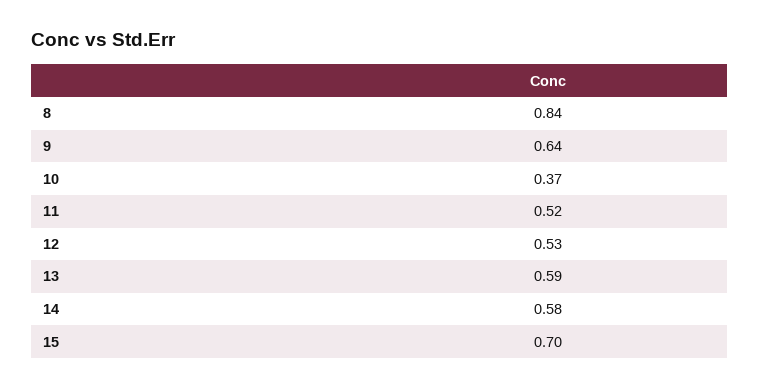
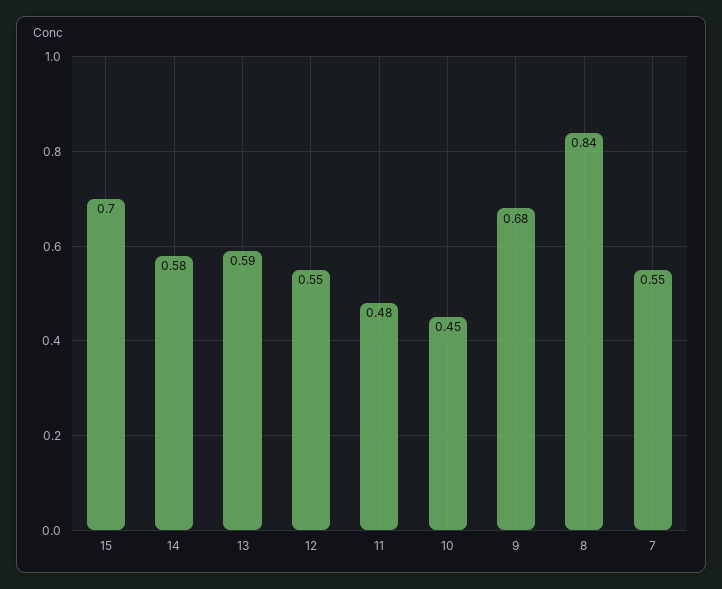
9: 0.64 -> 0.68
10: 0.37 -> 0.45
11: 0.52 -> 0.48
12: 0.53 -> 0.55
7: none -> 0.55

